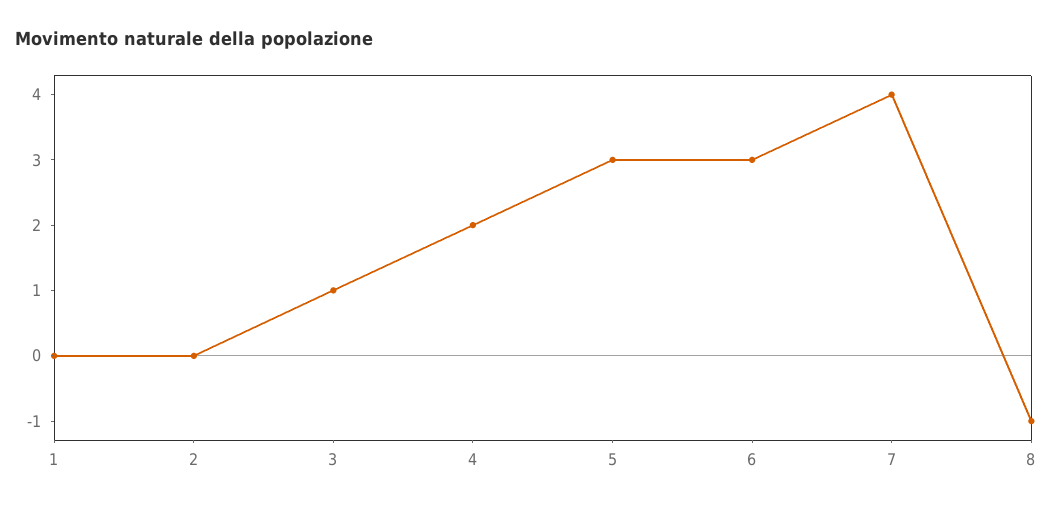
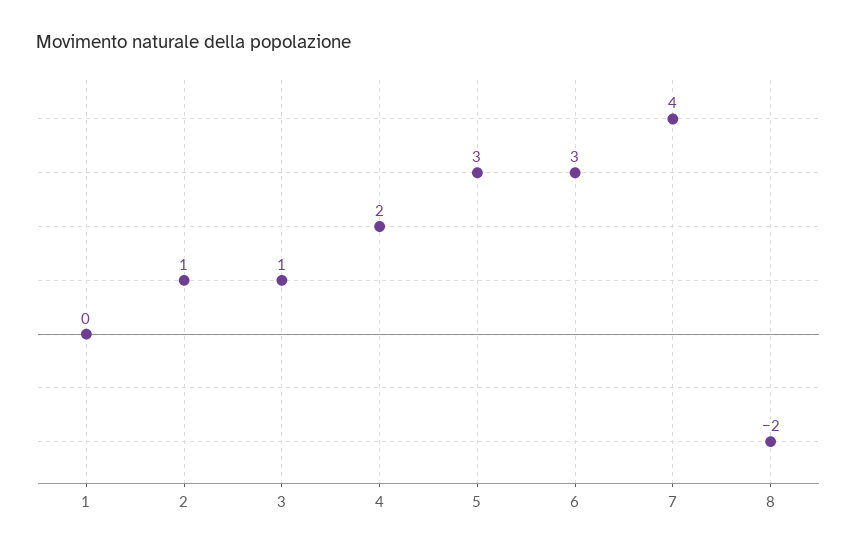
2: 0 -> 1
8: -1 -> -2

